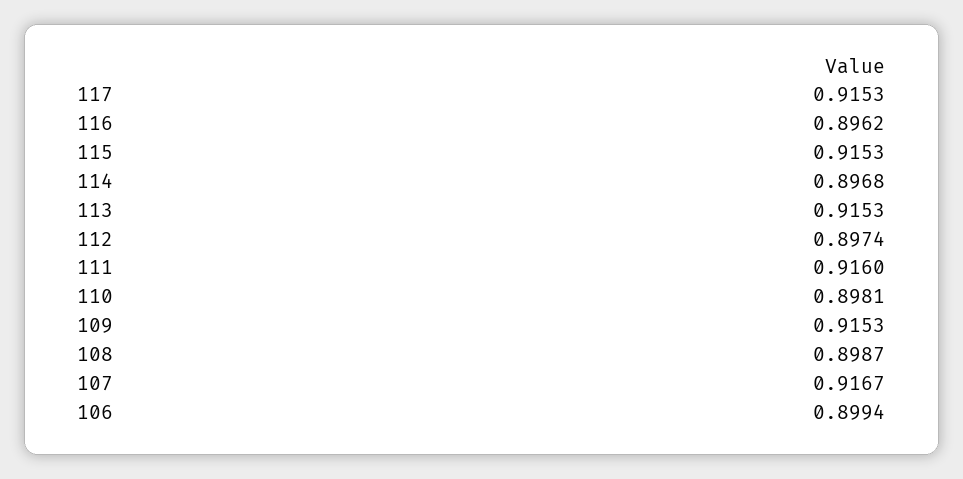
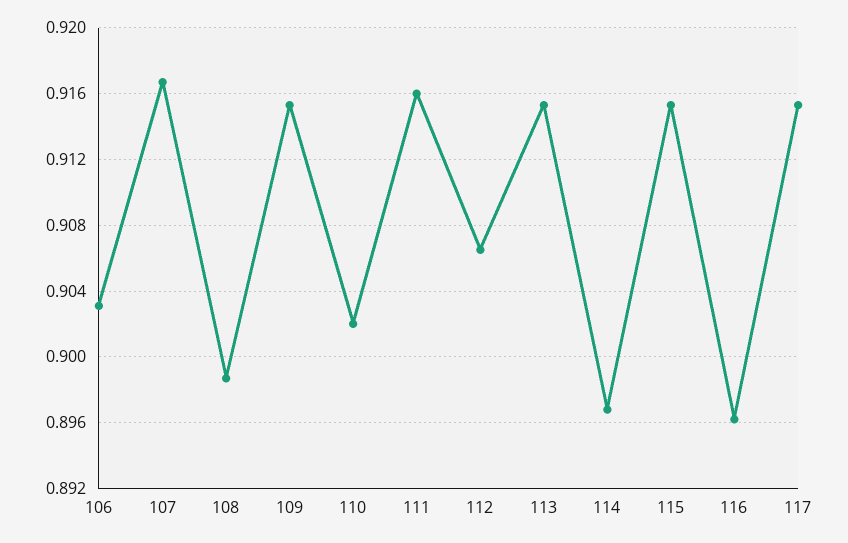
112: 0.8974 -> 0.9065
110: 0.8981 -> 0.902
106: 0.8994 -> 0.903

